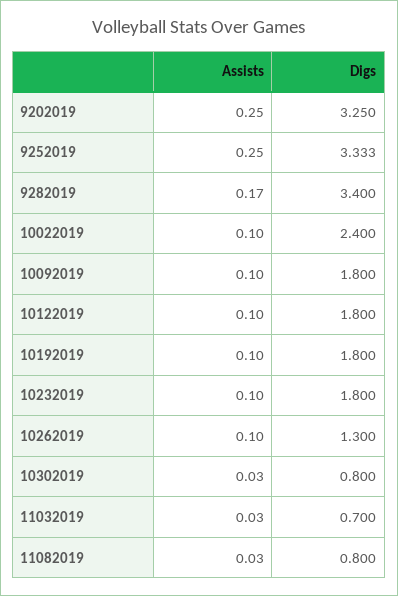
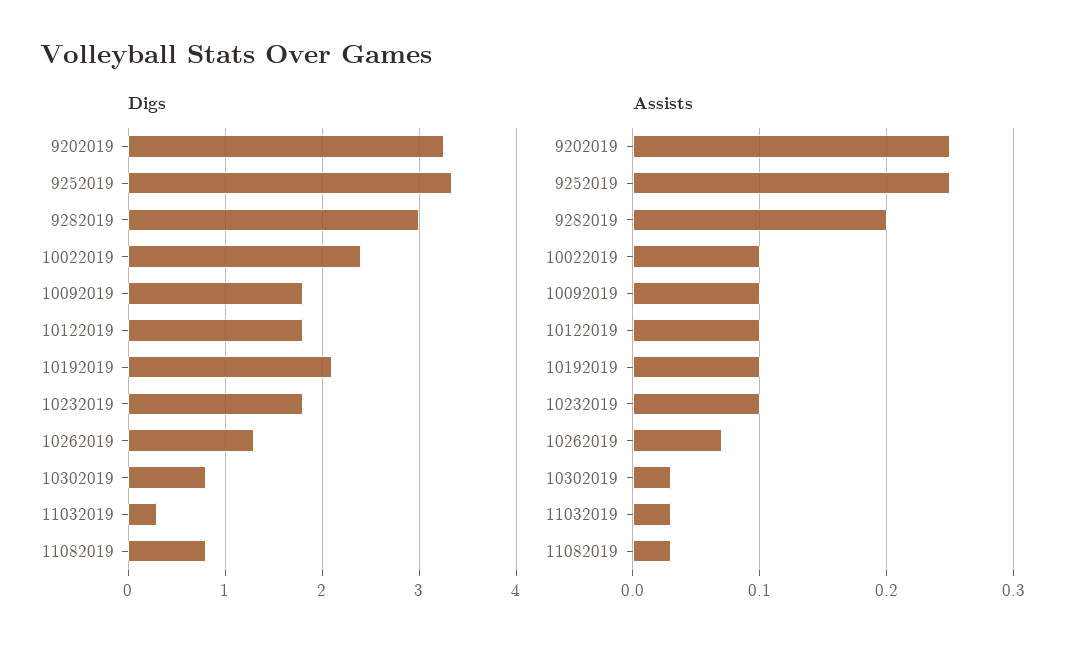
Assists, 9282019: 0.17 -> 0.2
Digs, 9282019: 3.4 -> 3
Digs, 10192019: 1.8 -> 2.1
Assists, 10262019: 0.1 -> 0.07
Digs, 11032019: 0.7 -> 0.3

